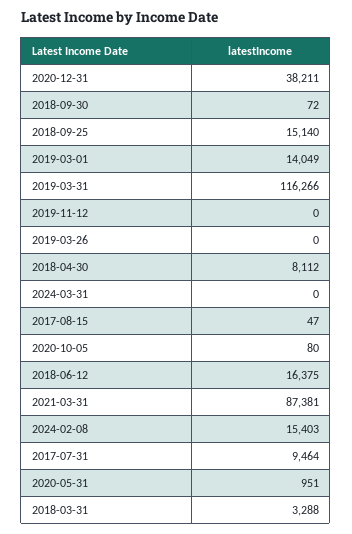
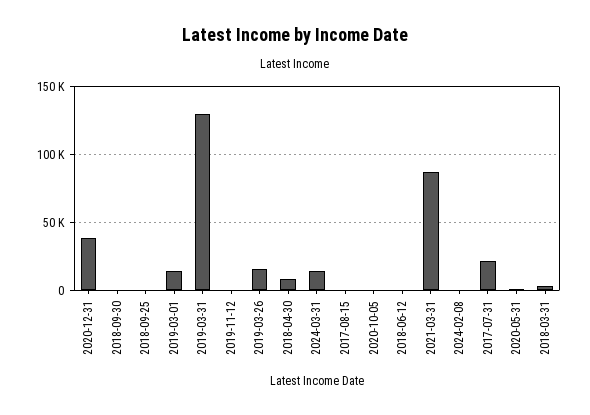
2018-09-25: 15140 -> 0
2019-03-31: 116266 -> 130000
2019-03-26: 0 -> 15000
2024-03-31: 0 -> 15000
2018-06-12: 16375 -> 0
2024-02-08: 15403 -> 0
2017-07-31: 9464 -> 20000

